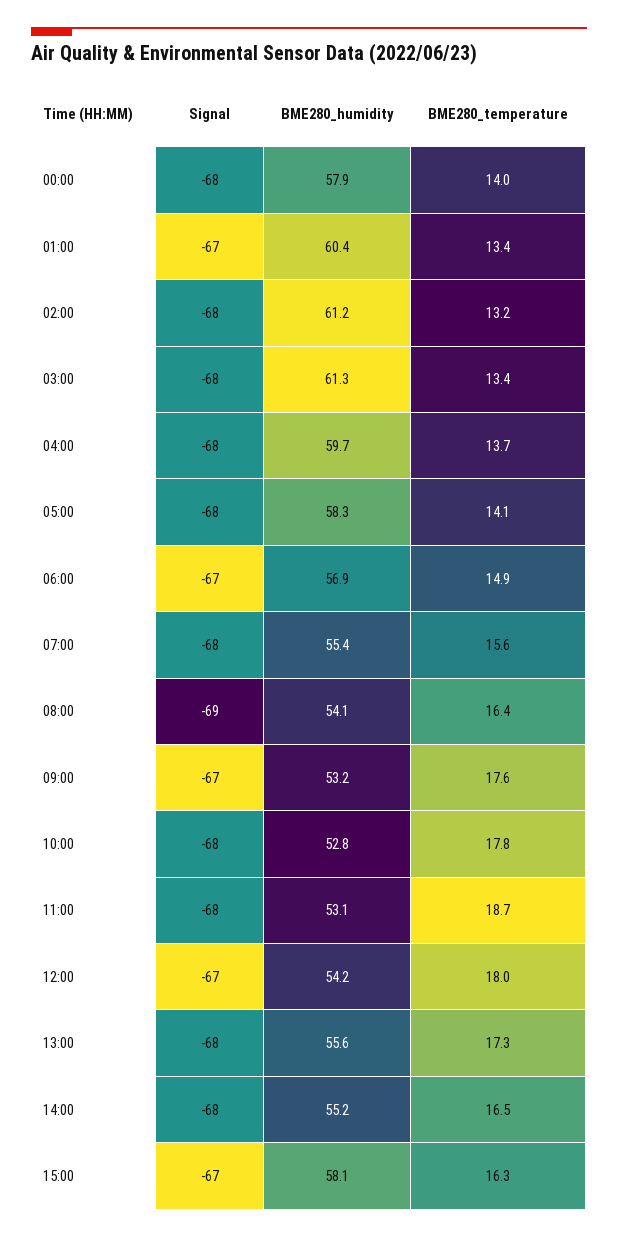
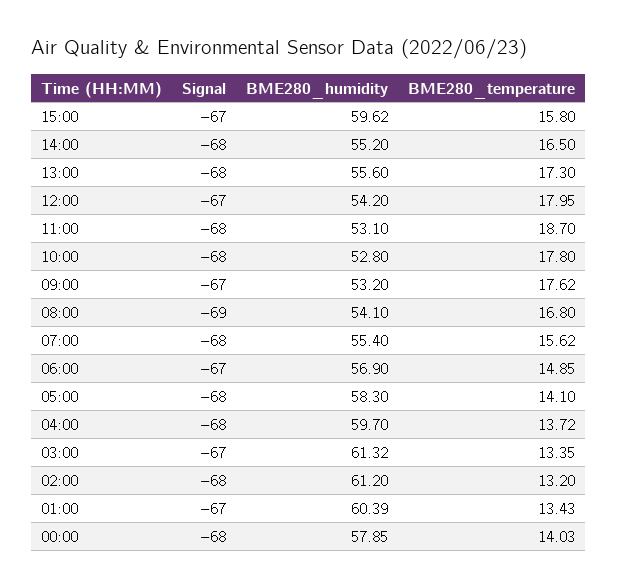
Signal, 03:00: -68 -> -67
BME280_temperature, 08:00: 16.4 -> 16.8
BME280_humidity, 15:00: 58.1 -> 59.62
BME280_temperature, 15:00: 16.3 -> 15.8

